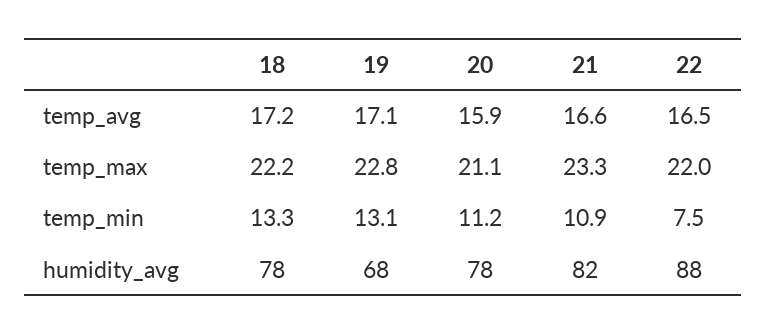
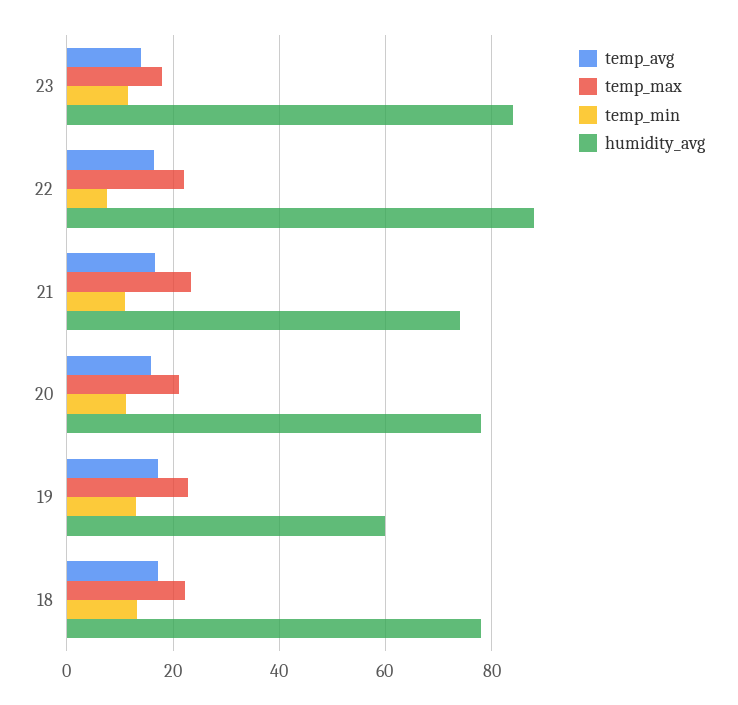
humidity_avg, 19: 68 -> 60
humidity_avg, 21: 82 -> 74
temp_avg, 23: none -> 14
temp_max, 23: none -> 18
temp_min, 23: none -> 12
humidity_avg, 23: none -> 84

